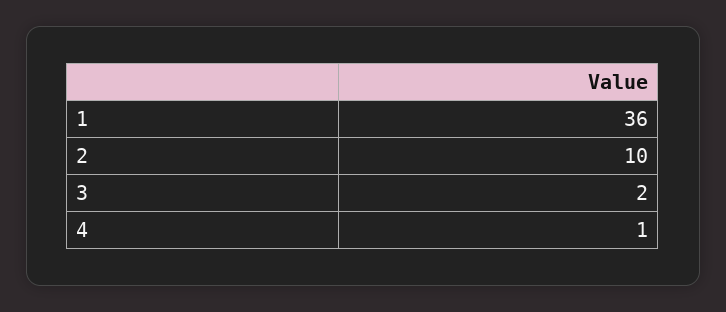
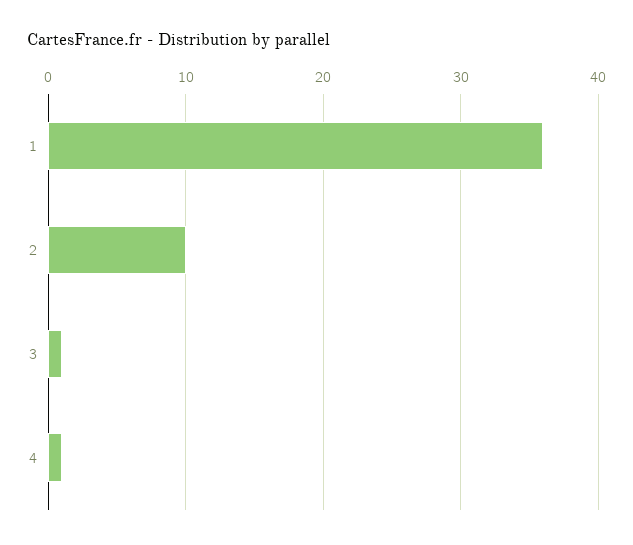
3: 2 -> 1

